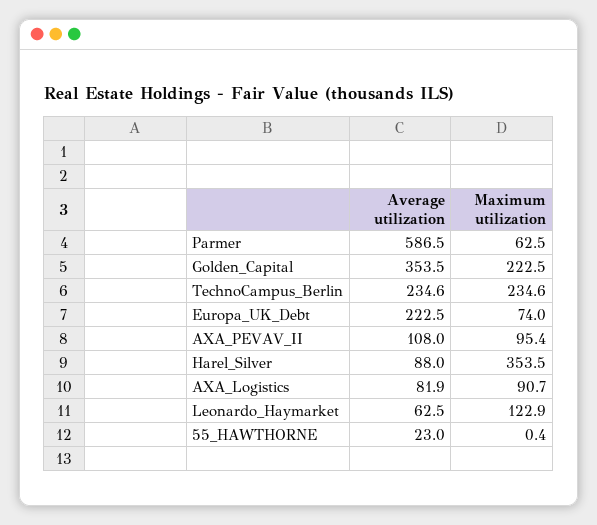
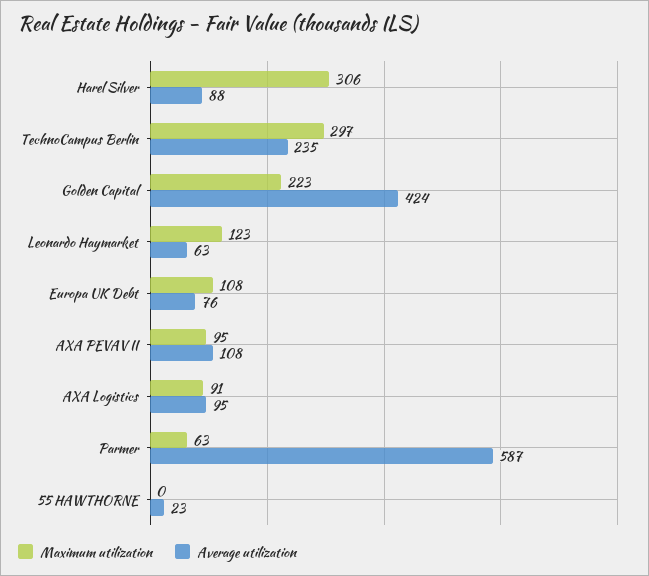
Average utilization, Golden_Capital: 353.5 -> 424
Maximum utilization, TechnoCampus_Berlin: 234.6 -> 297
Average utilization, Europa_UK_Debt: 222.5 -> 76
Maximum utilization, Europa_UK_Debt: 74 -> 108
Maximum utilization, Harel_Silver: 353.5 -> 306
Average utilization, AXA_Logistics: 81.9 -> 95

